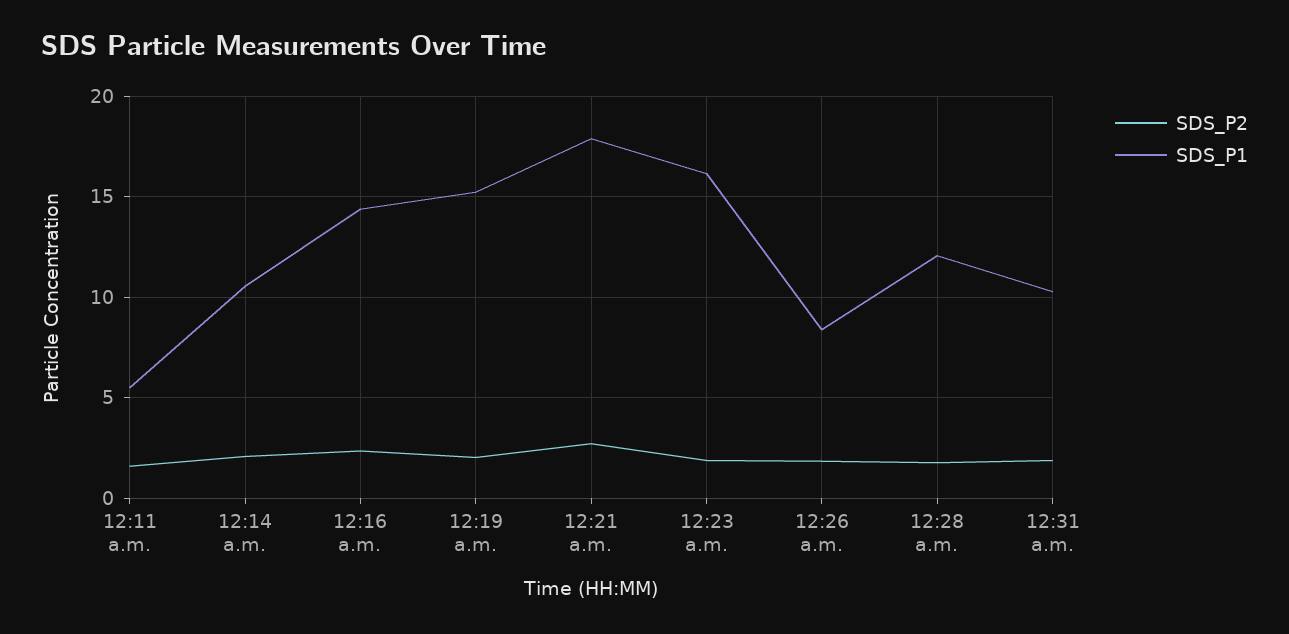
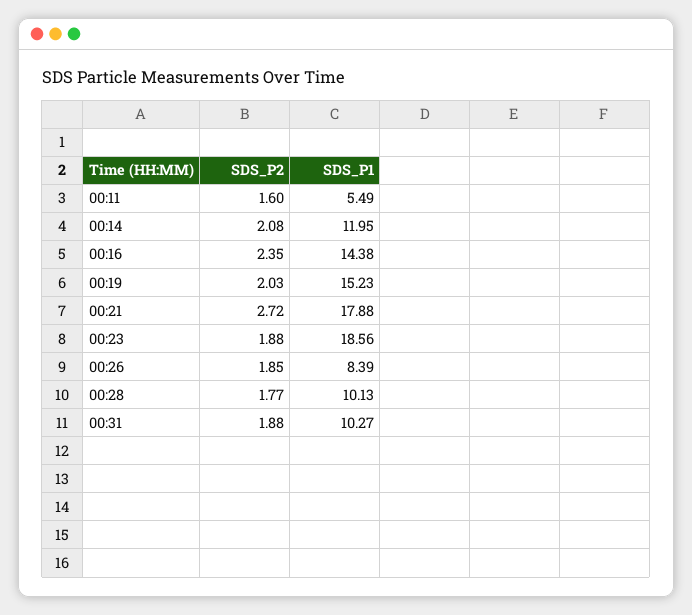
SDS_P1, 12:14 a.m.: 10.5 -> 11.95
SDS_P1, 12:23 a.m.: 16 -> 18.56
SDS_P1, 12:28 a.m.: 12 -> 10.13

